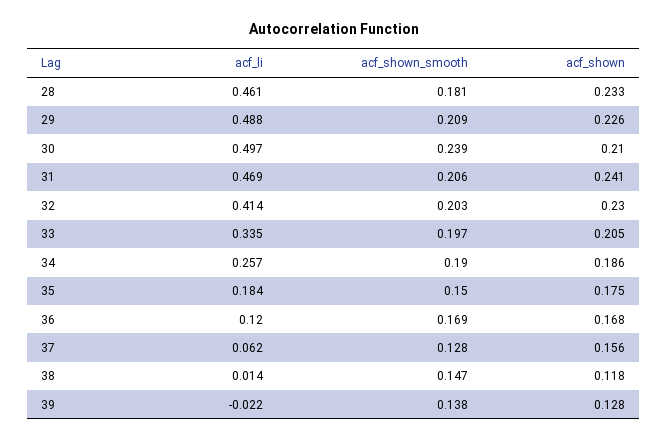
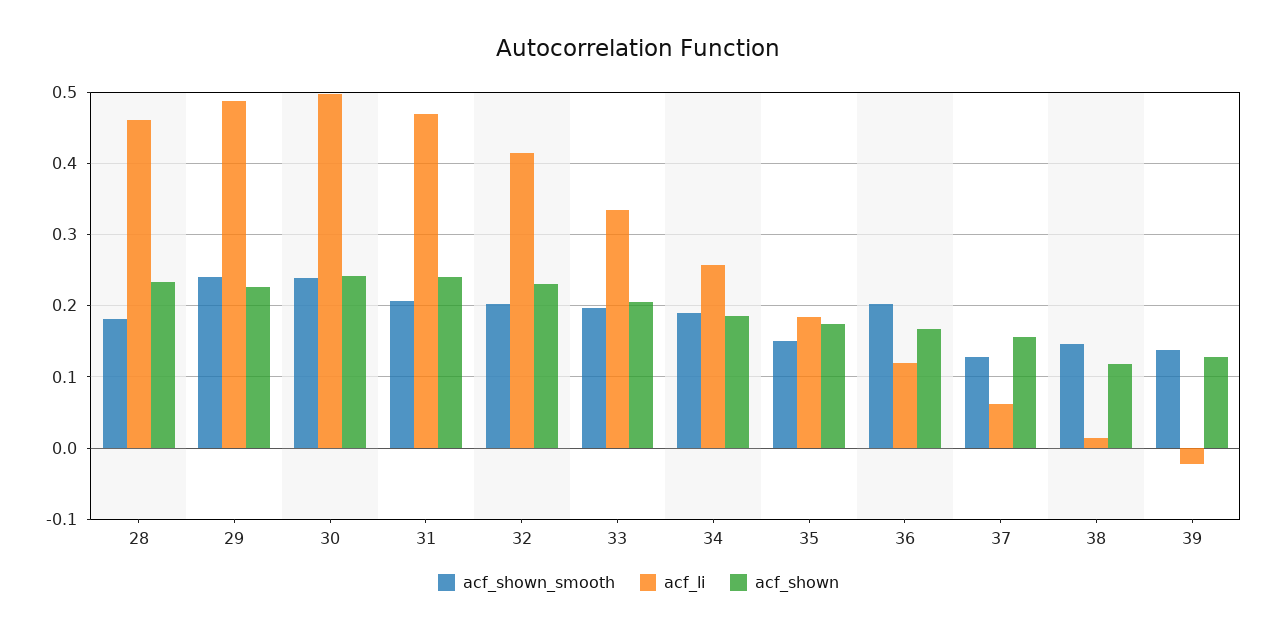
acf_shown_smooth, 29: 0.209 -> 0.24
acf_shown, 30: 0.21 -> 0.24
acf_shown_smooth, 36: 0.169 -> 0.2

